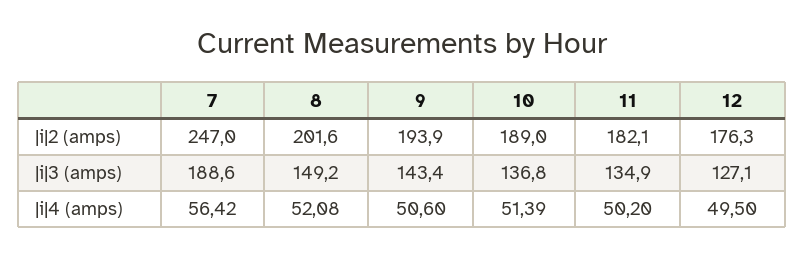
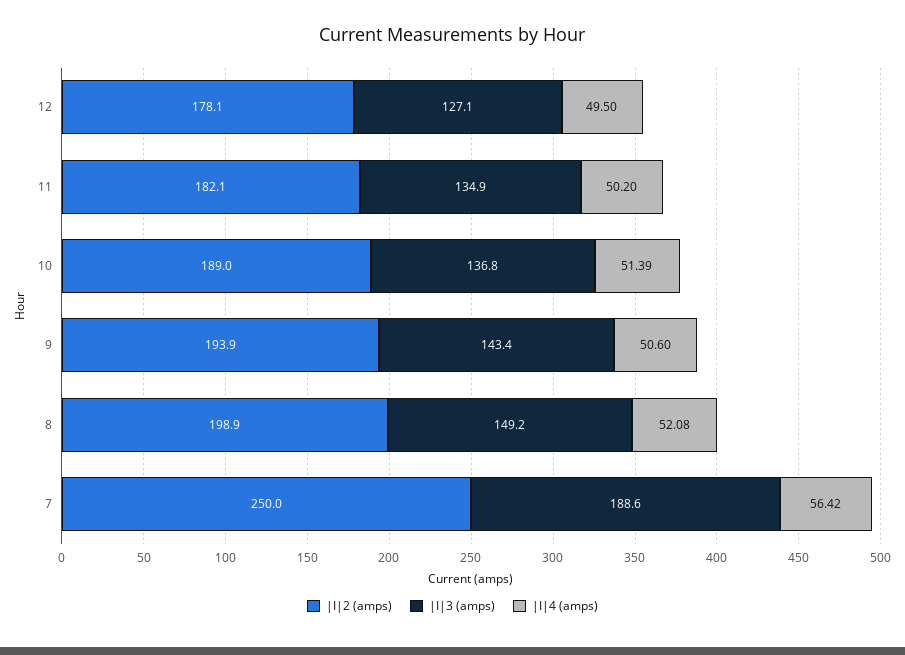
|i|2 (amps), 7: 247 -> 250
|i|2 (amps), 8: 201.6 -> 198.9
|i|2 (amps), 12: 176.3 -> 178.1

